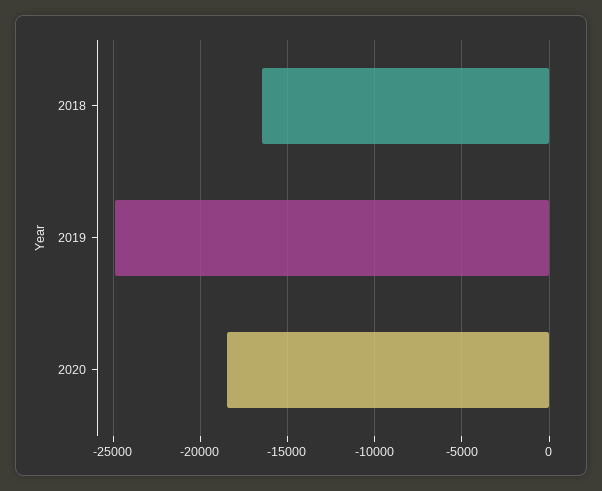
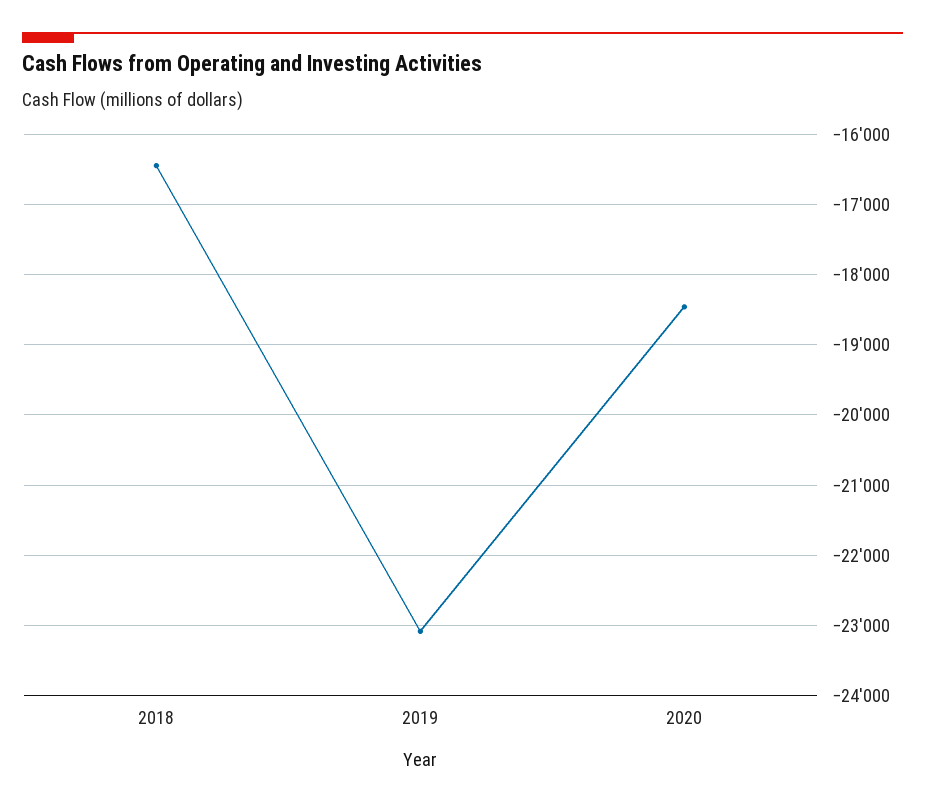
2019: -25000 -> -23100

